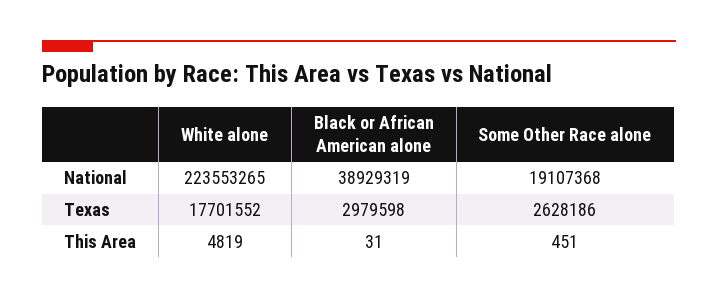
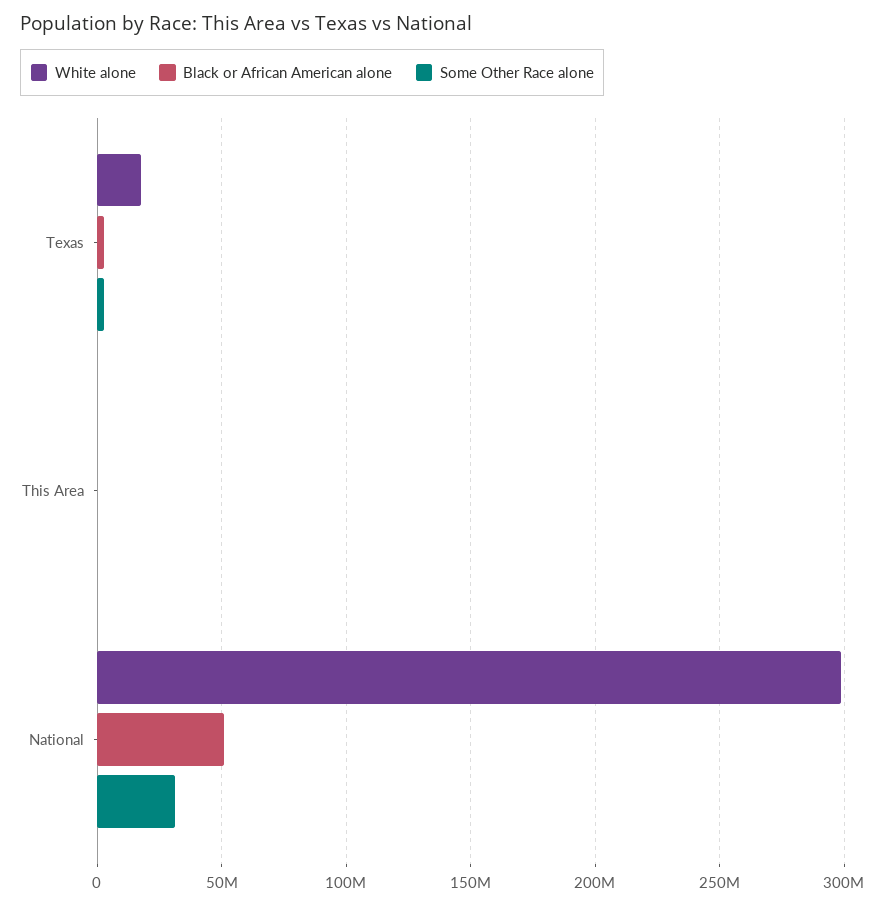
White alone, National: 223553265 -> 300000000
Black or African American alone, National: 38929319 -> 50000000
Some Other Race alone, National: 19107368 -> 30000000

